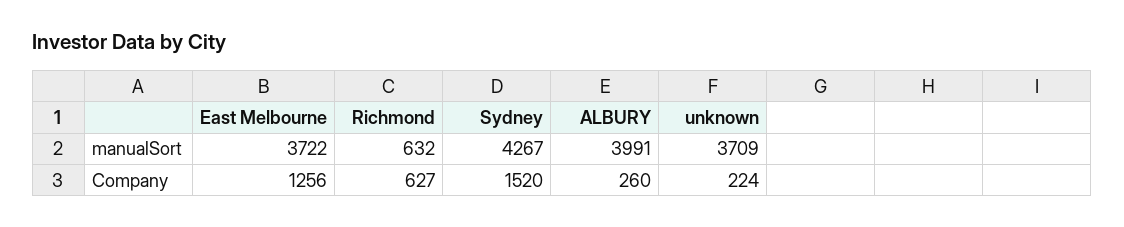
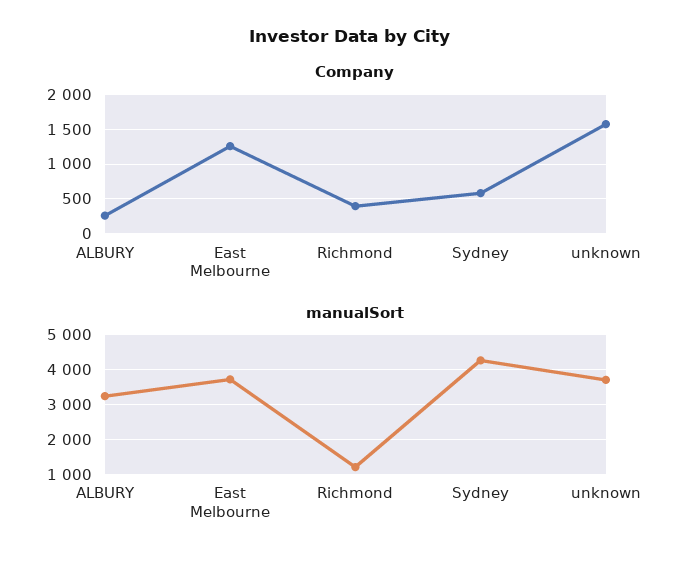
manualSort, Richmond: 632 -> 1200
manualSort, ALBURY: 3991 -> 3200
Company, Richmond: 627 -> 400
Company, Sydney: 1520 -> 600
Company, unknown: 224 -> 1600

